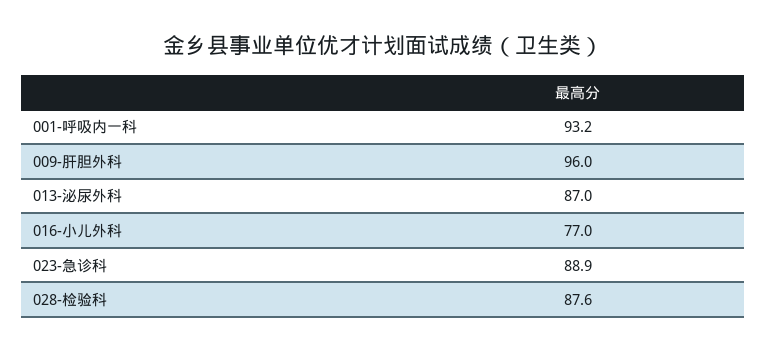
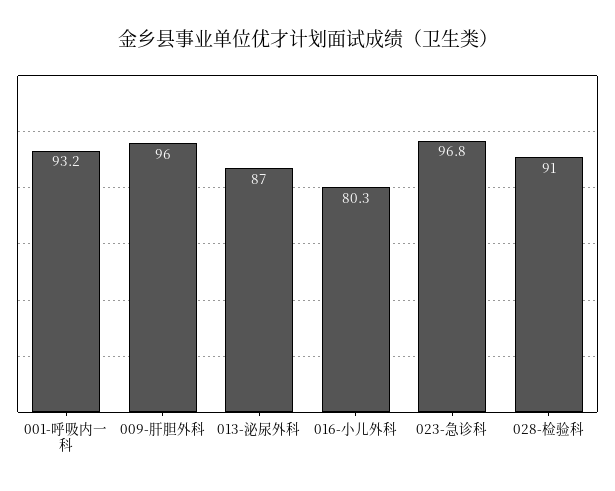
016-小儿外科: 77 -> 80.3
023-急诊科: 88.9 -> 96.8
028-检验科: 87.6 -> 91

